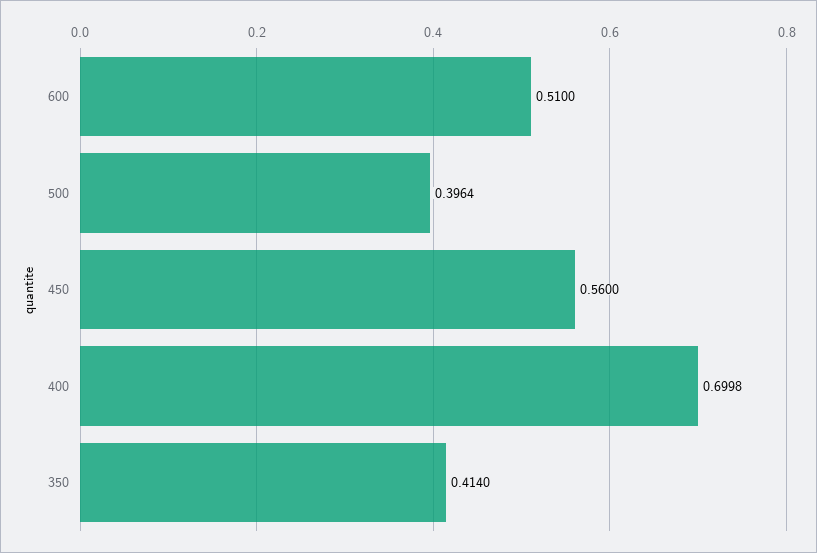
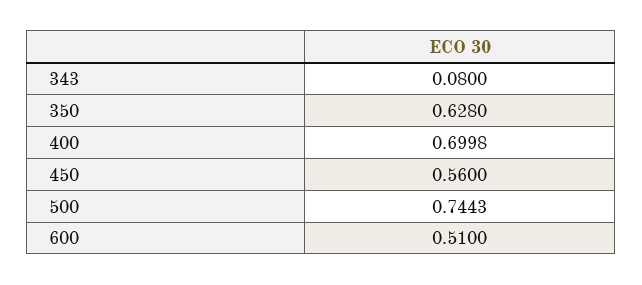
500: 0.3964 -> 0.7443
350: 0.414 -> 0.628
343: none -> 0.08

